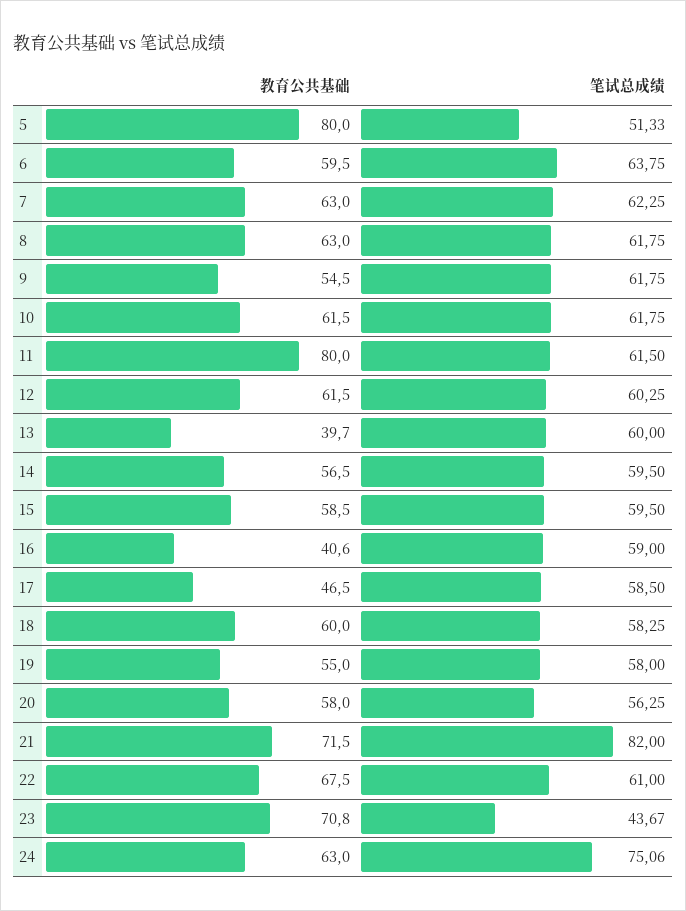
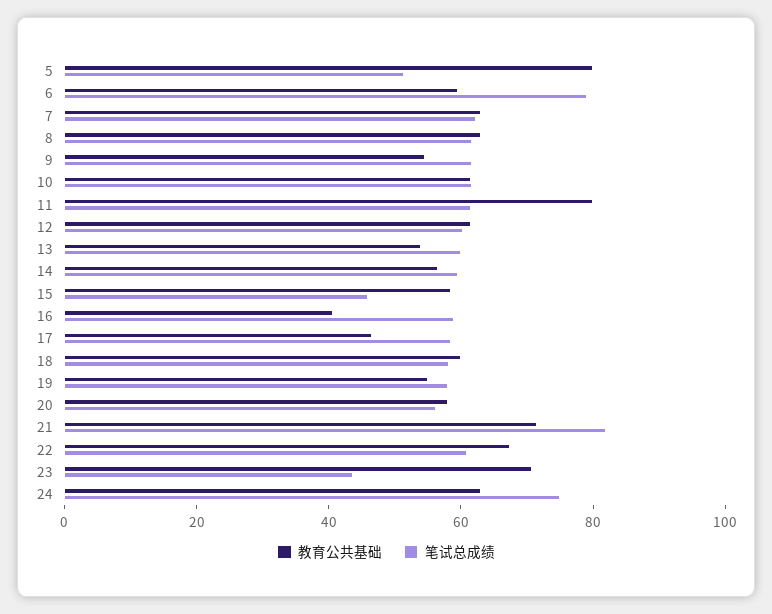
笔试总成绩, 6: 63.75 -> 80
教育公共基础, 13: 39.7 -> 55
笔试总成绩, 15: 59.5 -> 45

